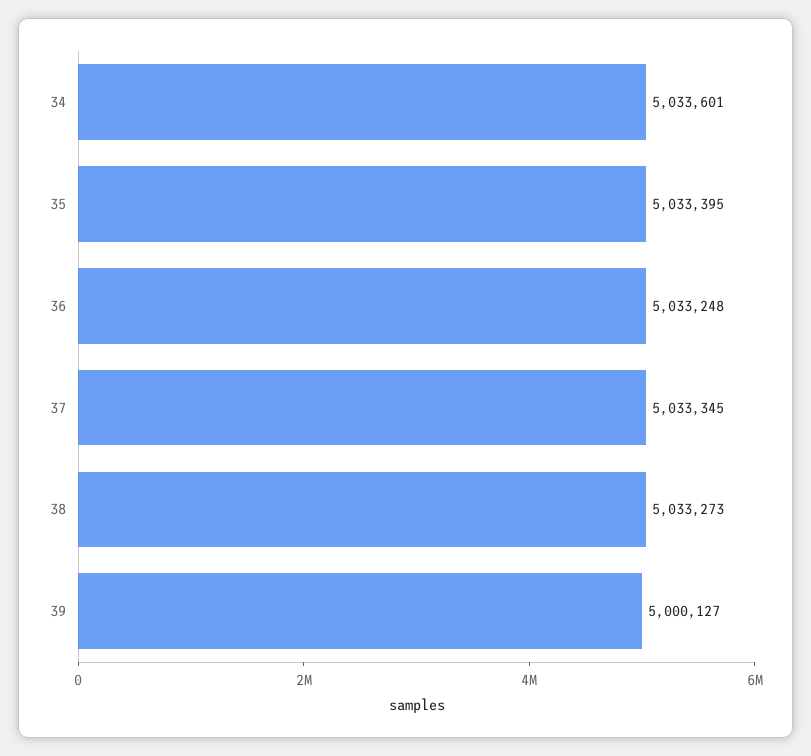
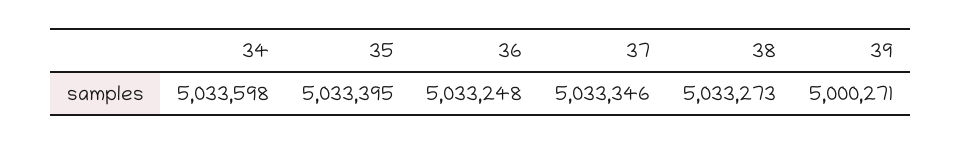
34: 5033601 -> 5033598
37: 5033345 -> 5033346
39: 5000127 -> 5000271

